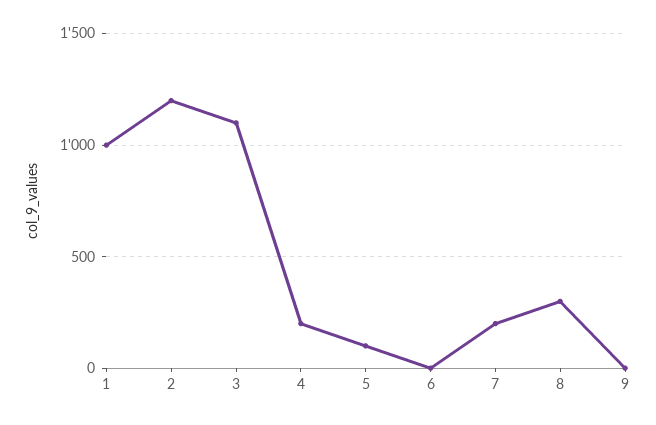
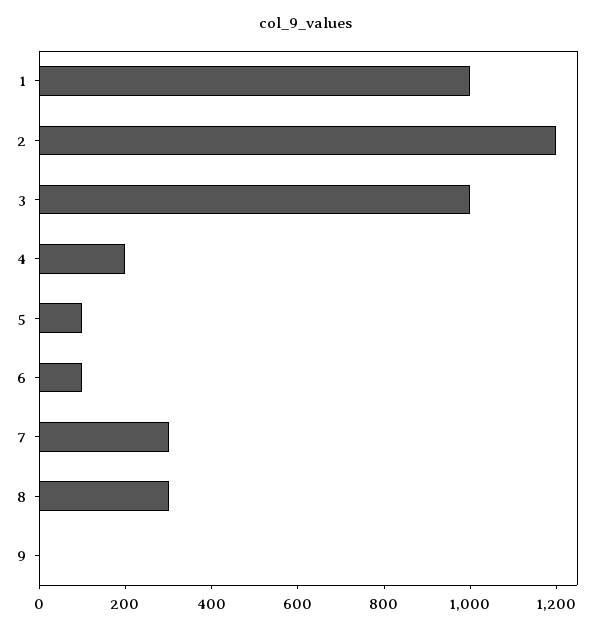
3: 1100 -> 1000
6: 0 -> 100
7: 200 -> 300

